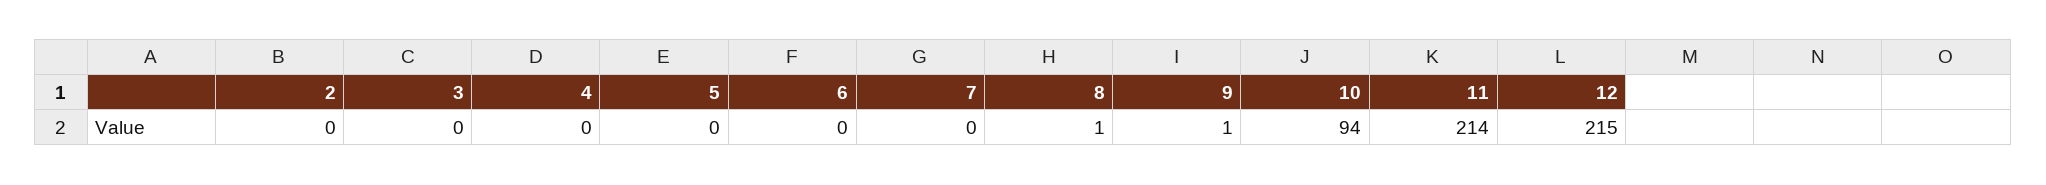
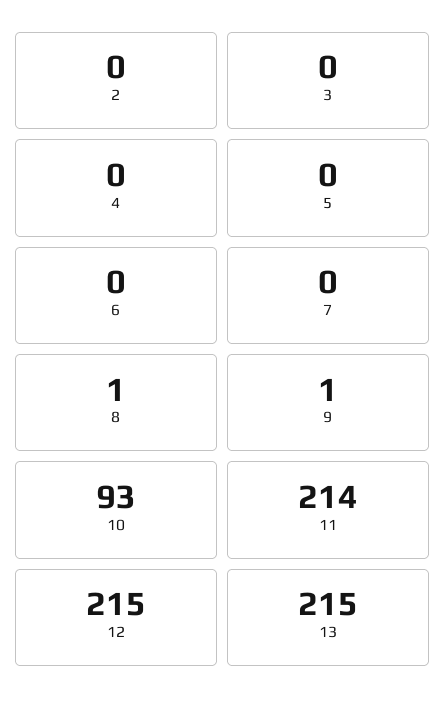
10: 94 -> 93
13: none -> 215

